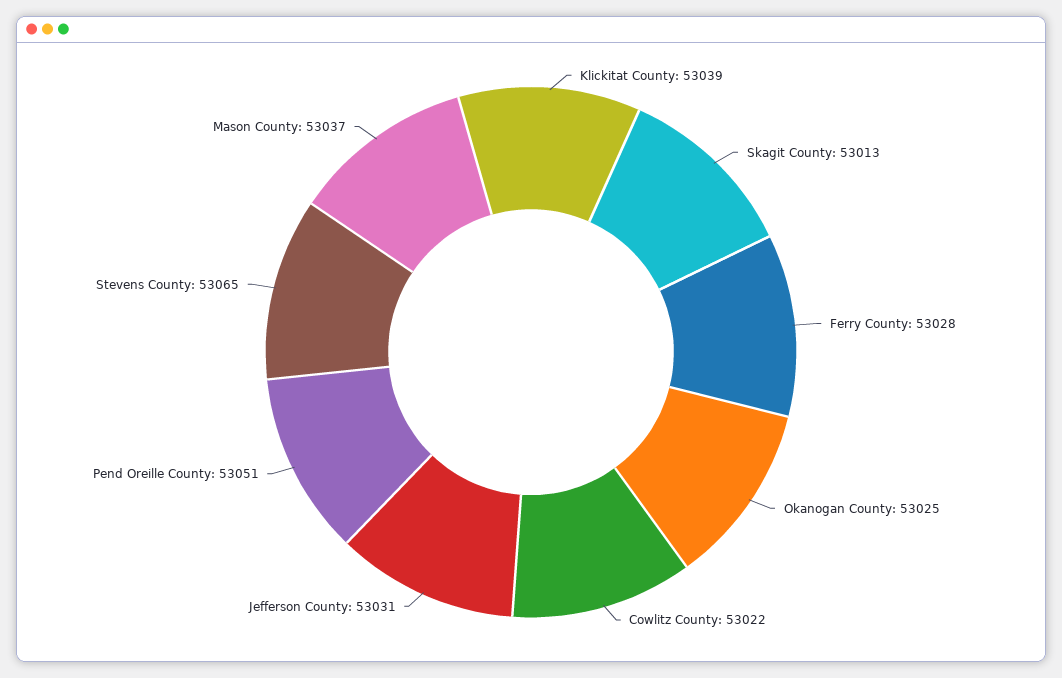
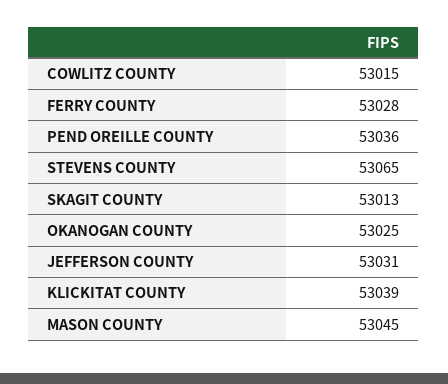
Cowlitz County: 53022 -> 53015
Pend Oreille County: 53051 -> 53036
Mason County: 53037 -> 53045

